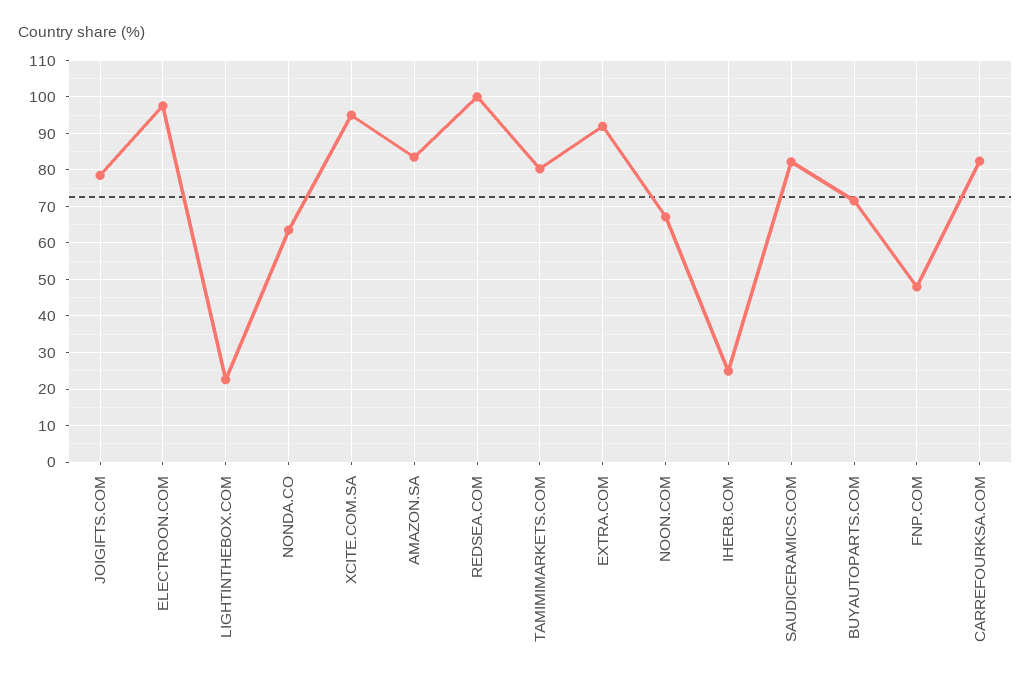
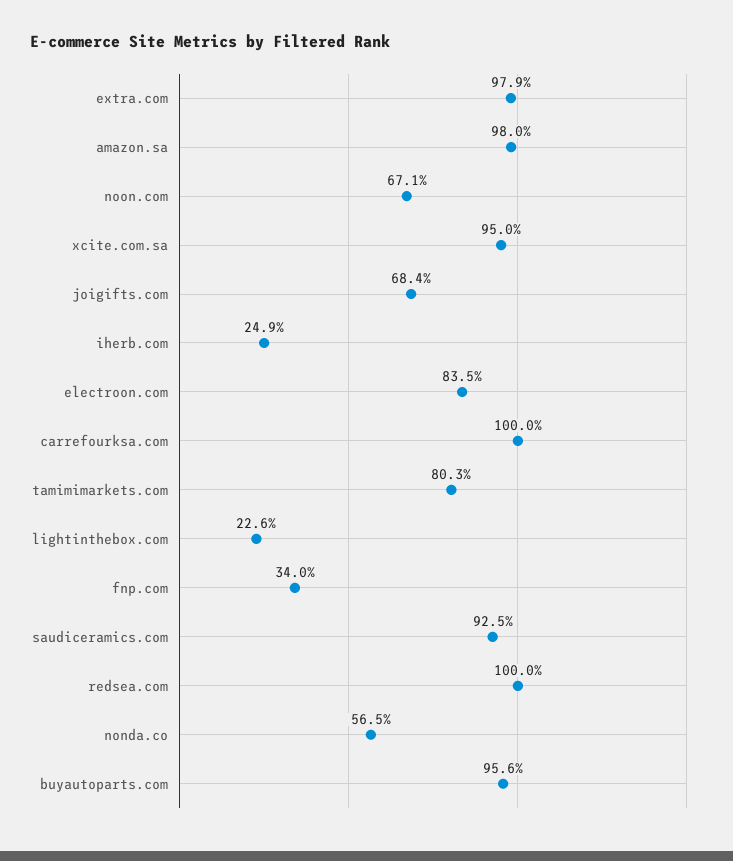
JOIGIFTS.COM: 78 -> 68.4
ELECTROON.COM: 98 -> 83.5
NONDA.CO: 64 -> 56.5
AMAZON.SA: 84 -> 98
EXTRA.COM: 92 -> 97.9
SAUDICERAMICS.COM: 82 -> 92.5
BUYAUTOPARTS.COM: 72 -> 95.6
FNP.COM: 48 -> 34
CARREFOURKSA.COM: 82 -> 100

